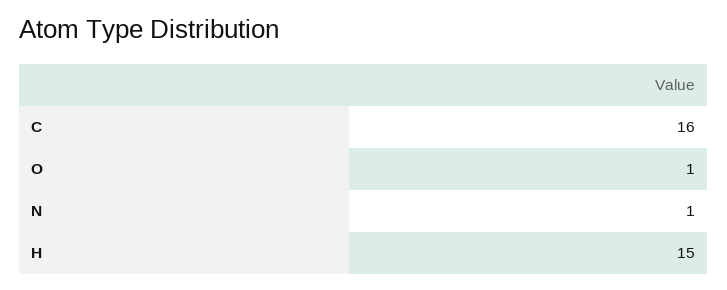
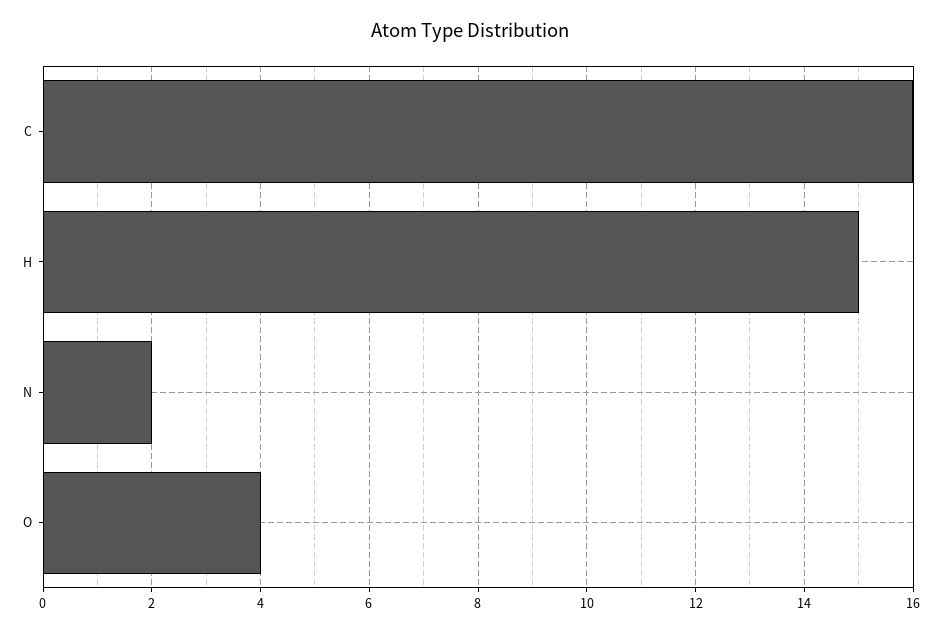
O: 1 -> 4
N: 1 -> 2

